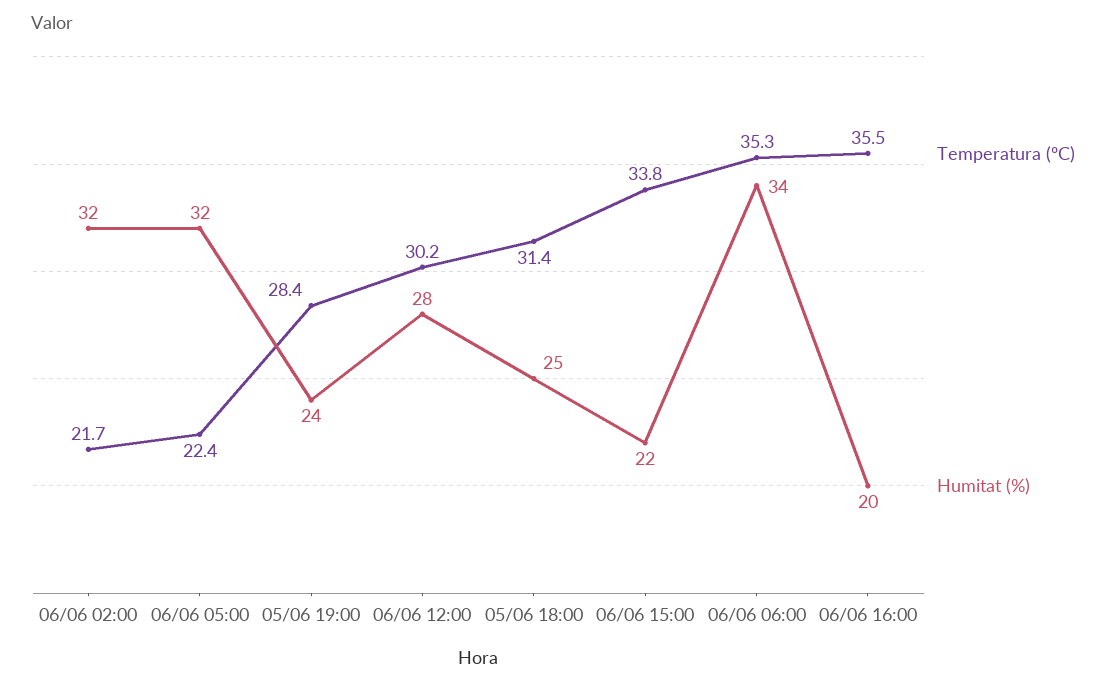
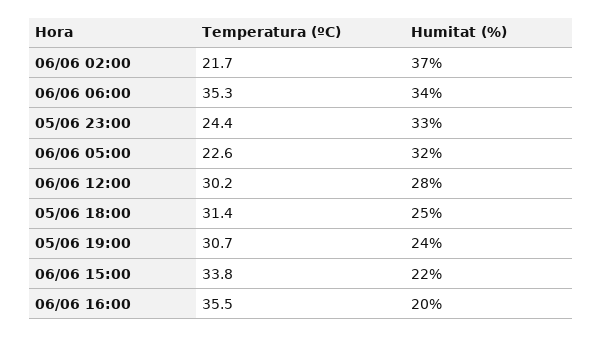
Humitat (%), 06/06 02:00: 32 -> 37
Temperatura (ºC), 06/06 05:00: 22.4 -> 22.6
Temperatura (ºC), 05/06 19:00: 28.4 -> 30.7
Temperatura (ºC), 05/06 23:00: none -> 24.4
Humitat (%), 05/06 23:00: none -> 33

